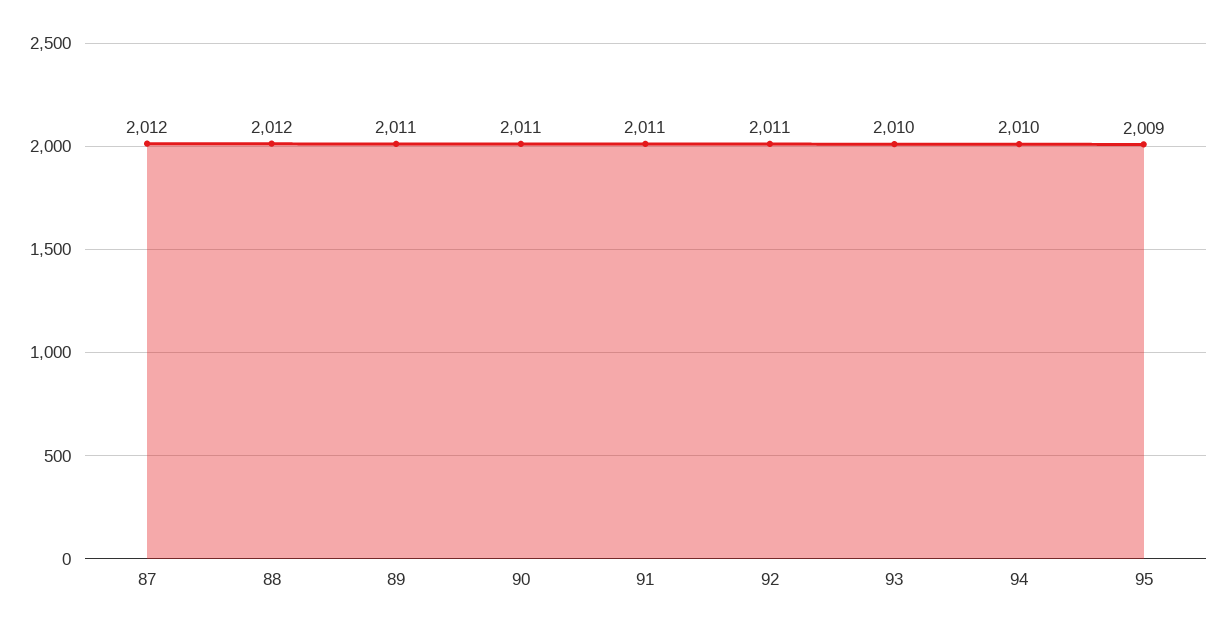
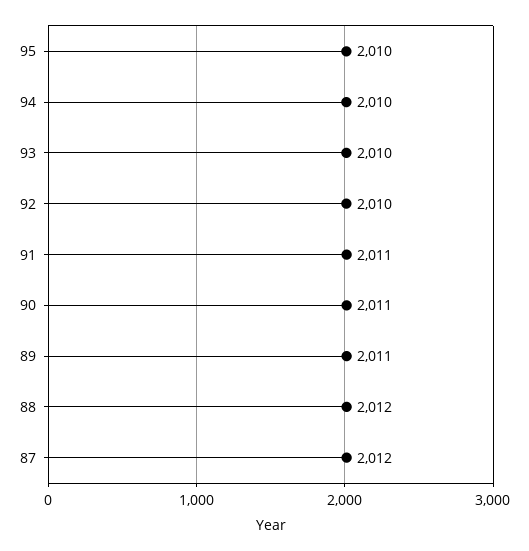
92: 2011 -> 2010
95: 2009 -> 2010

